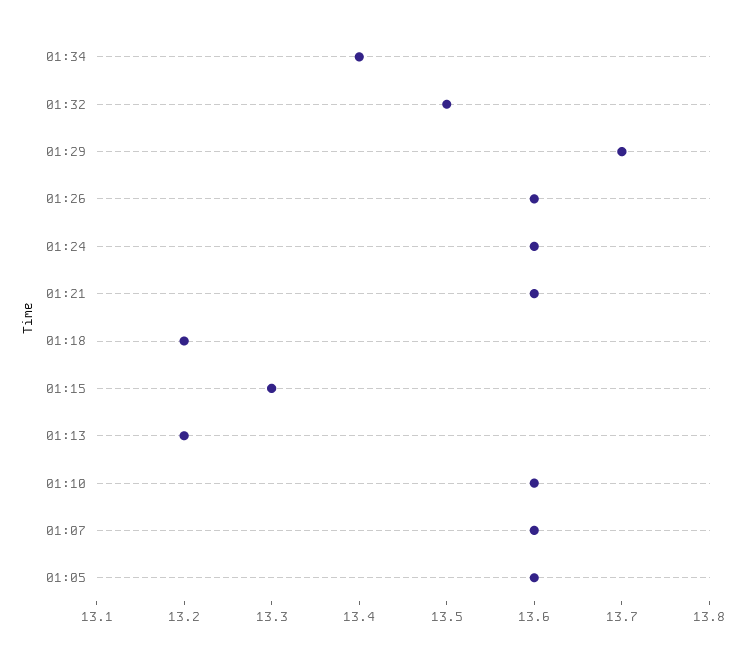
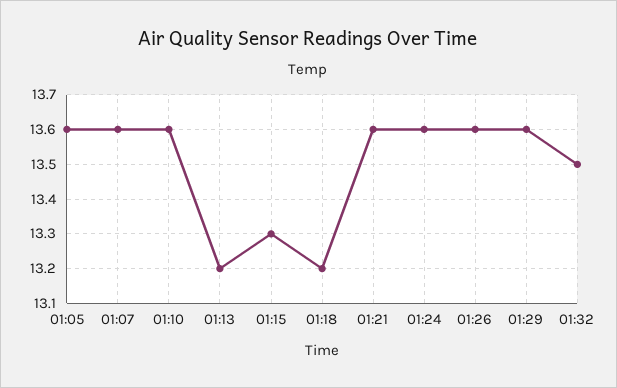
01:34: 13.4 -> none
01:29: 13.7 -> 13.6

